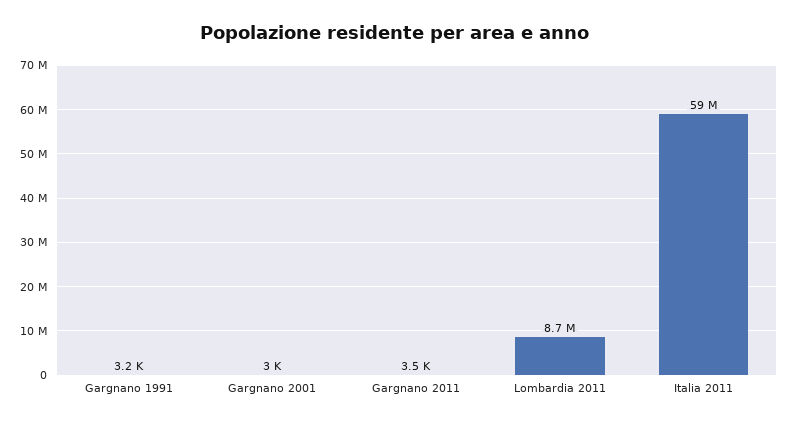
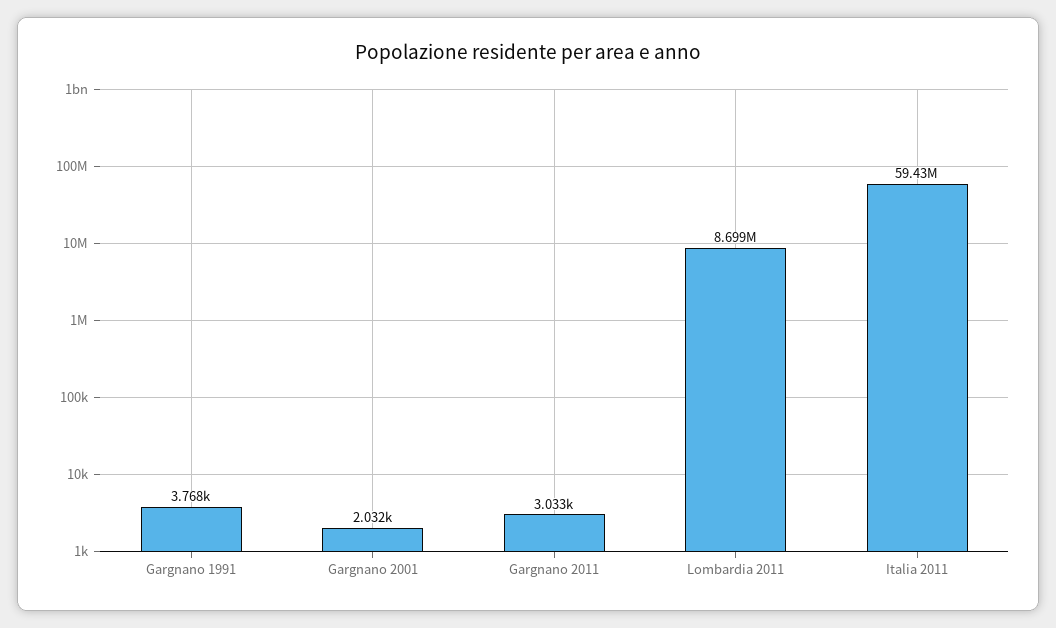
Gargnano 1991: 3200 -> 3768
Gargnano 2001: 3000 -> 2032
Gargnano 2011: 3500 -> 3033

